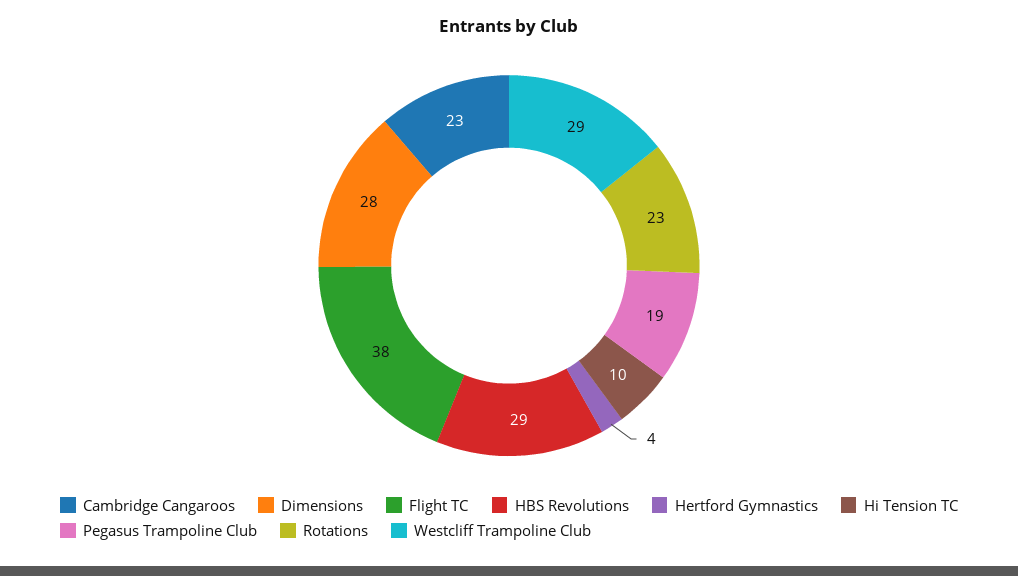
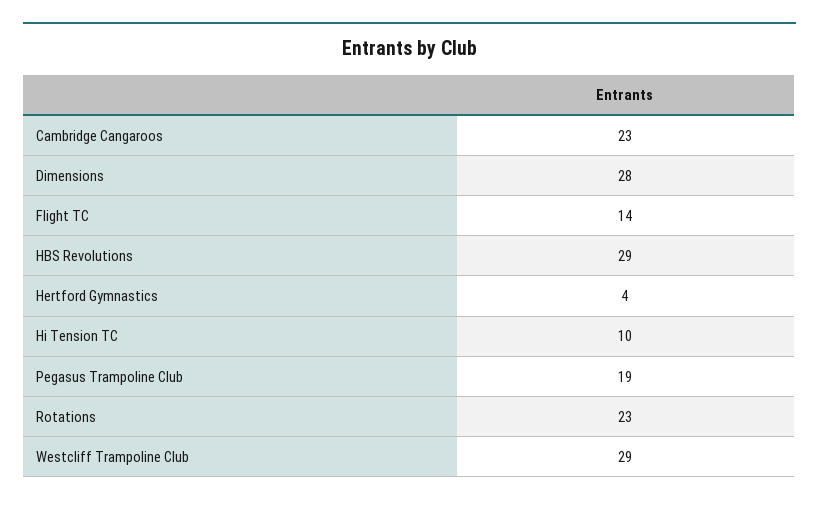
Flight TC: 38 -> 14

